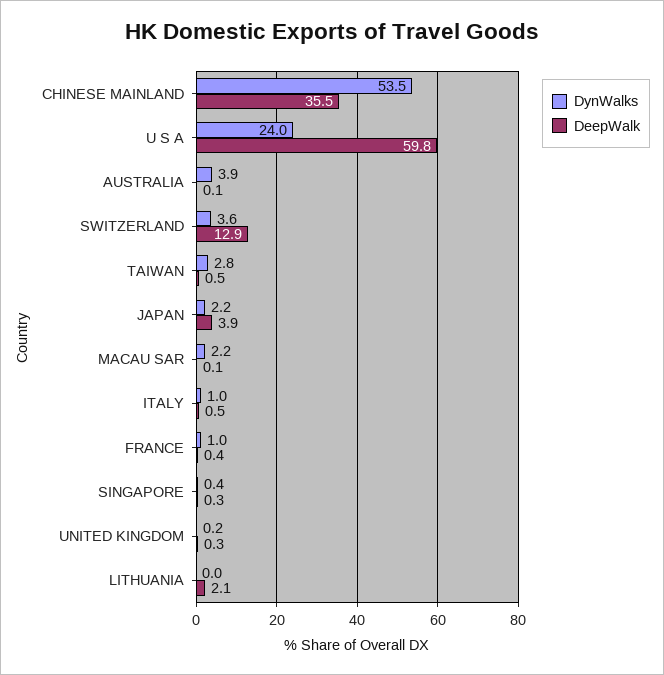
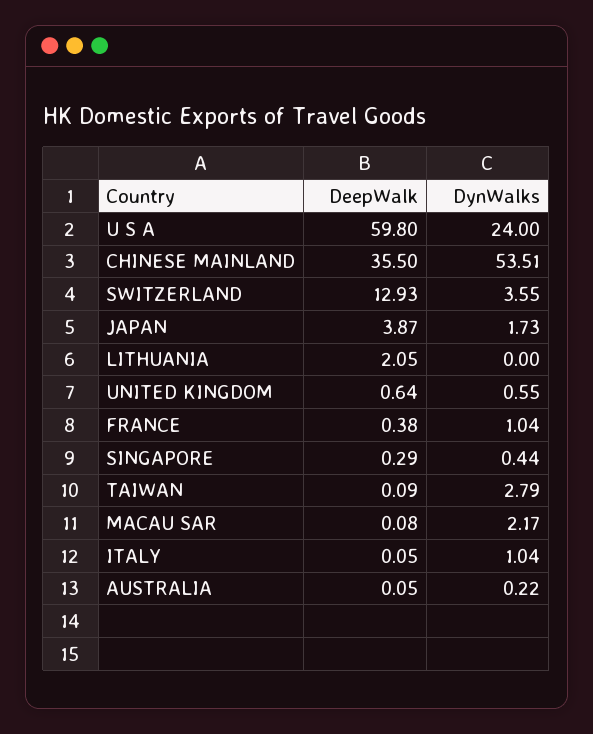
DynWalks, AUSTRALIA: 3.9 -> 0.22
DeepWalk, TAIWAN: 0.5 -> 0.09
DynWalks, JAPAN: 2.2 -> 1.73
DeepWalk, ITALY: 0.5 -> 0.05
DynWalks, UNITED KINGDOM: 0.2 -> 0.55
DeepWalk, UNITED KINGDOM: 0.3 -> 0.64

